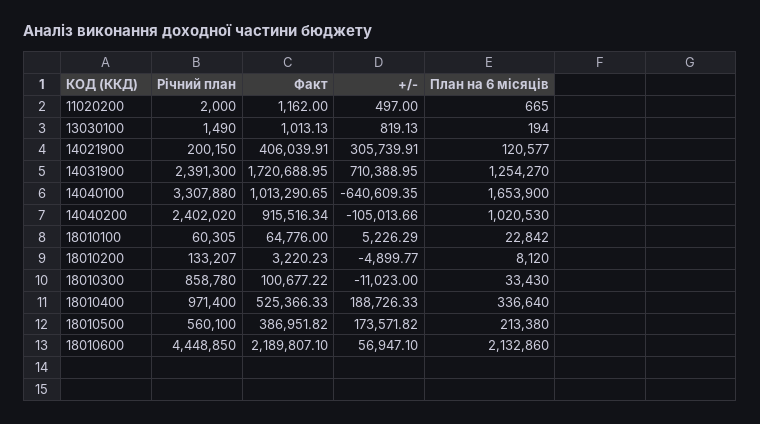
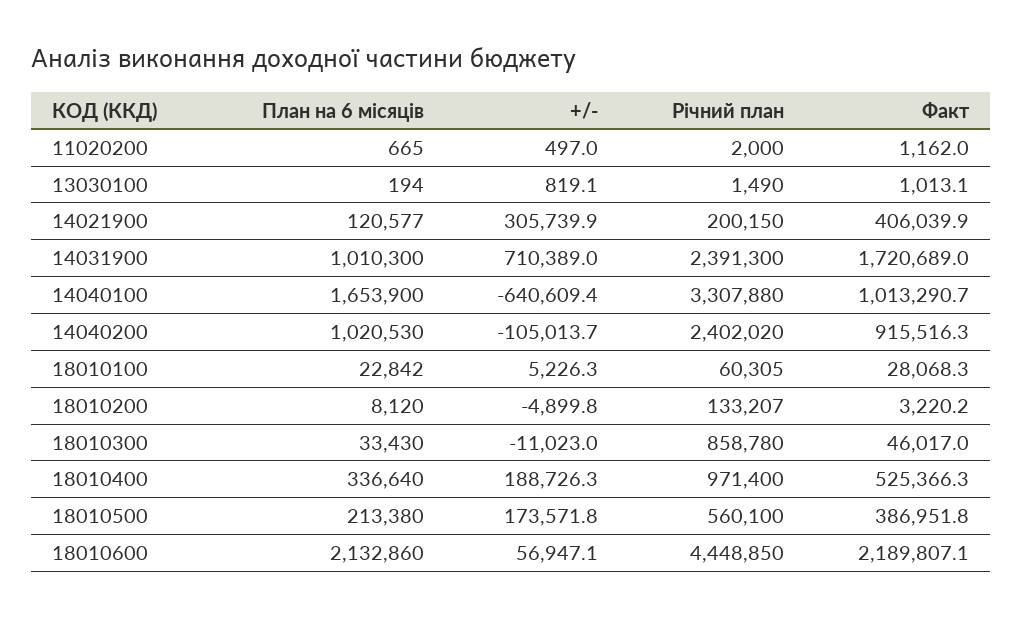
План на 6 місяців, 14031900: 1254270 -> 1010300
Факт, 18010100: 64776 -> 28068.3
Факт, 18010300: 100677.22 -> 46017

